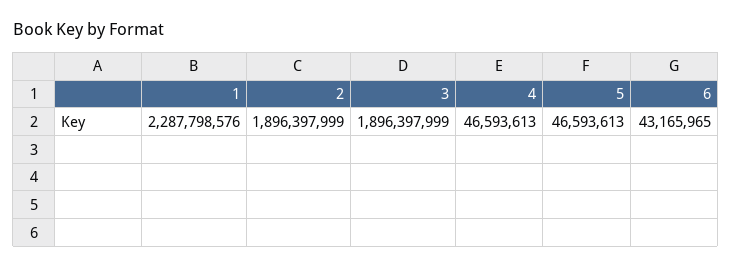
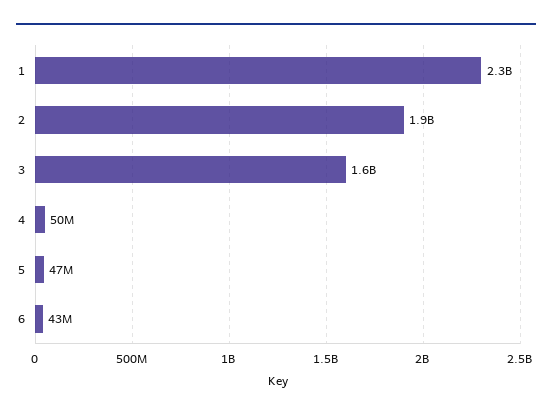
3: 1896397999 -> 1600000000
4: 46593613 -> 50000000

